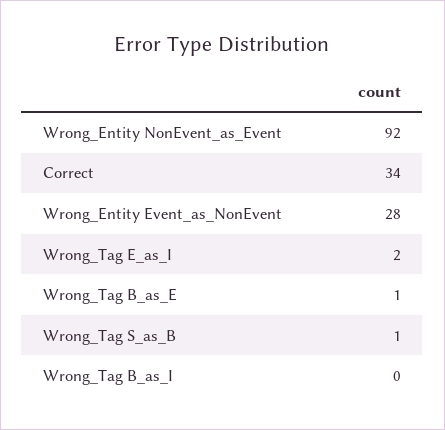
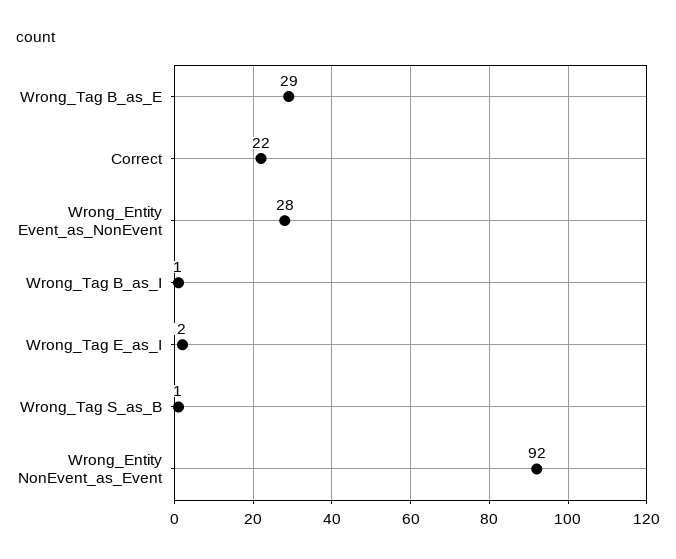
Correct: 34 -> 22
Wrong_Tag B_as_E: 1 -> 29
Wrong_Tag B_as_I: 0 -> 1

